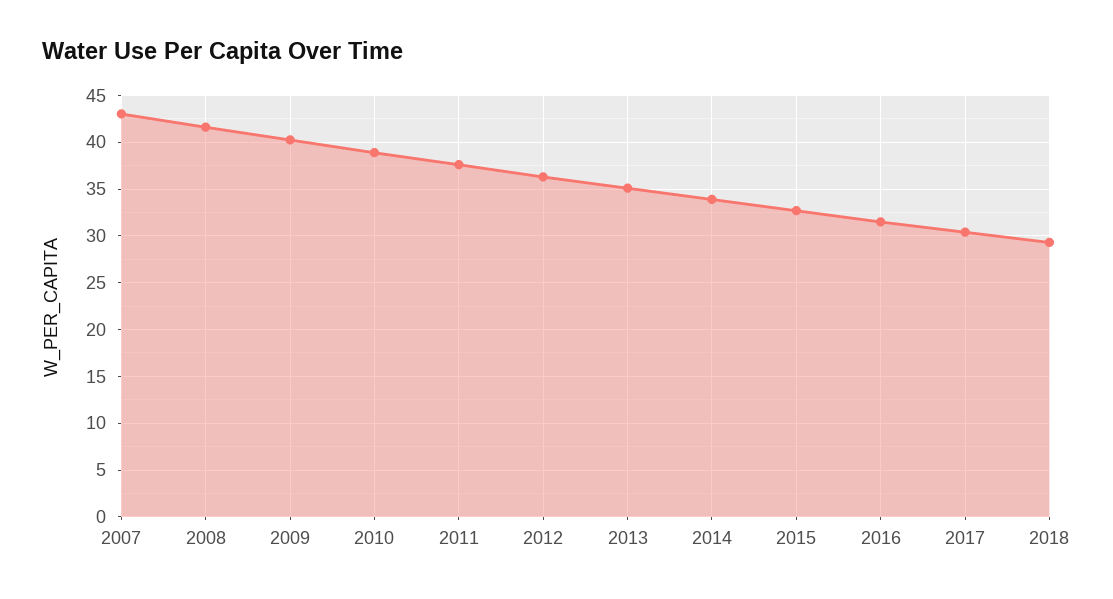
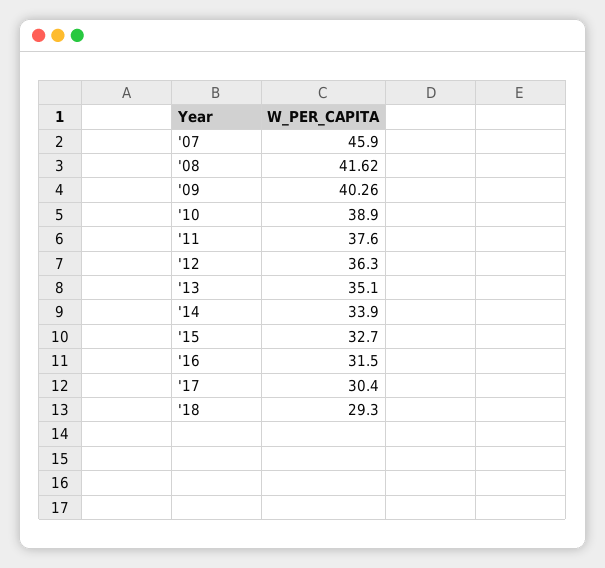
2007: 43 -> 45.9

